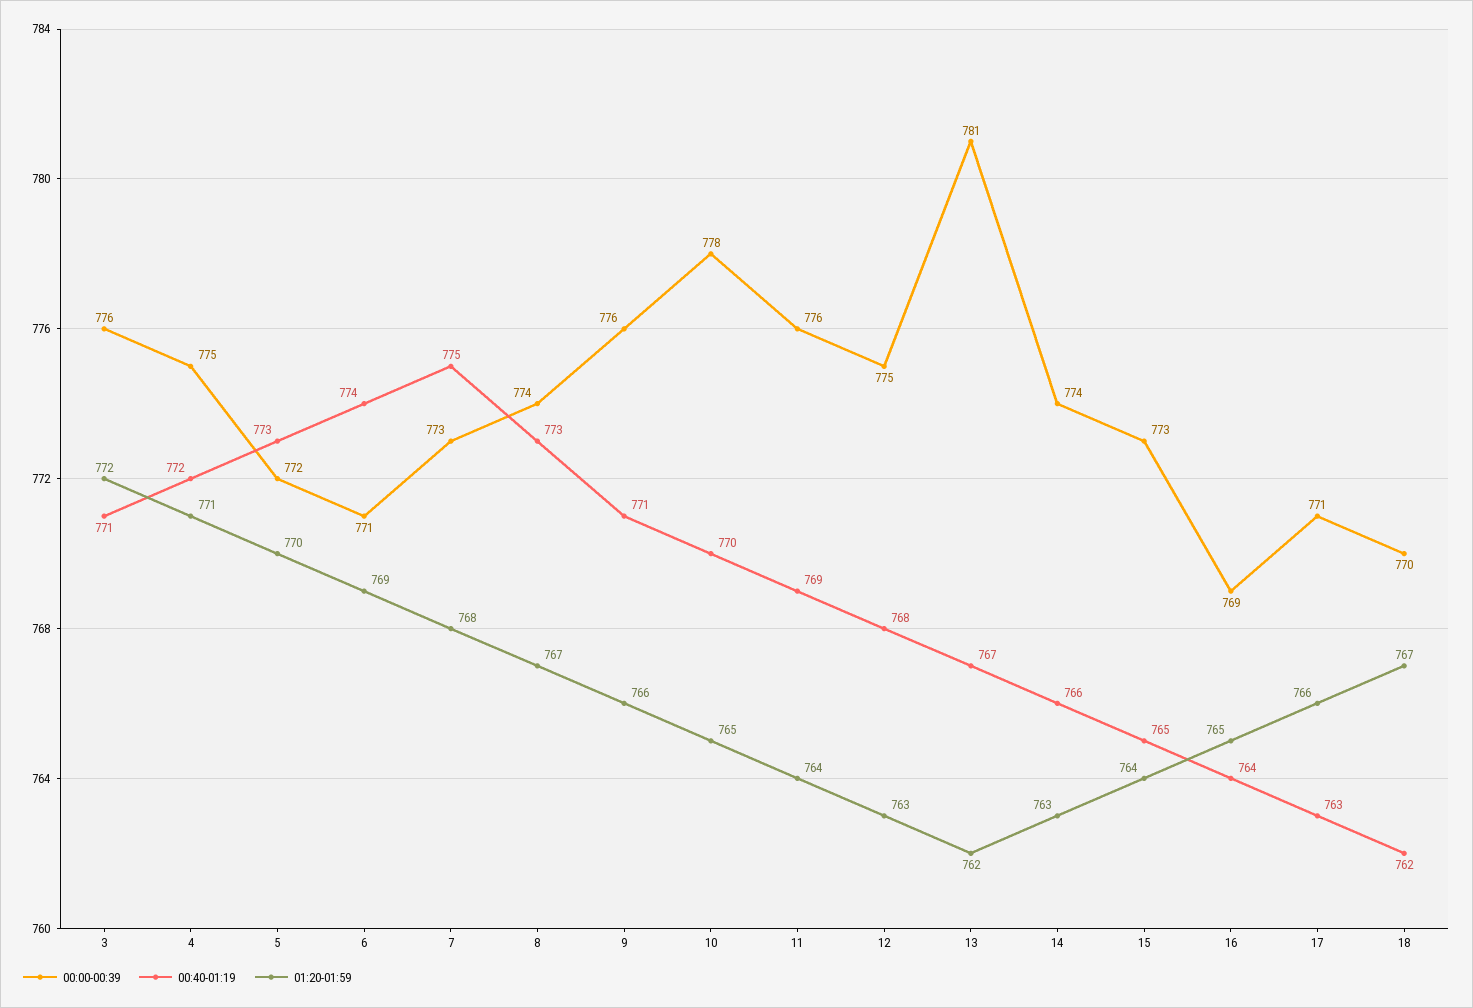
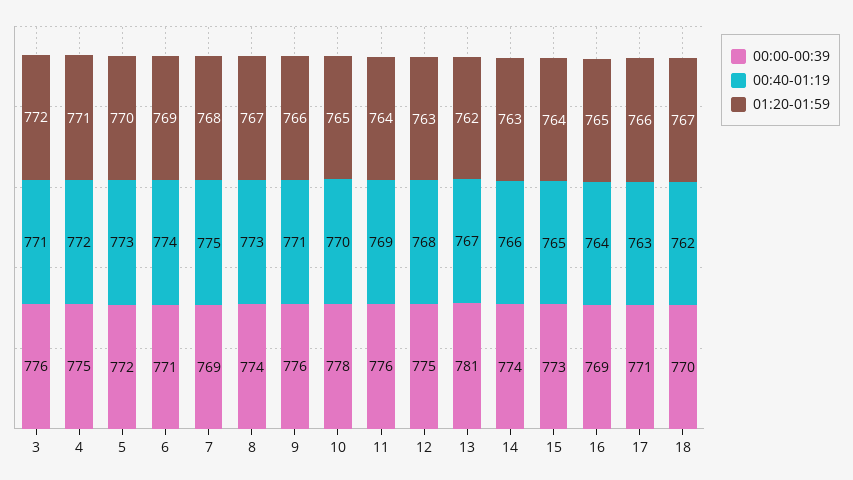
00:00-00:39, 7: 773 -> 769

